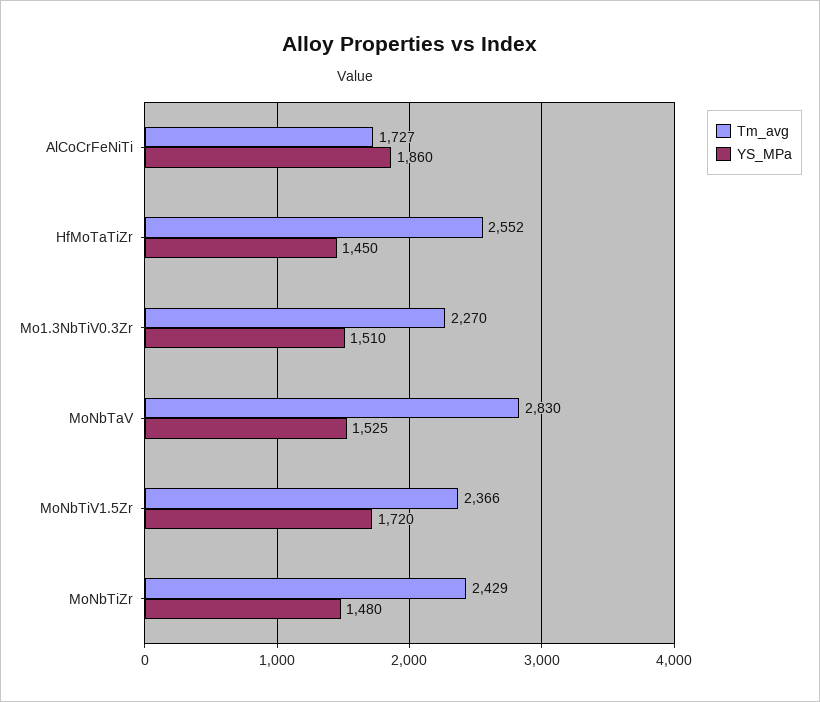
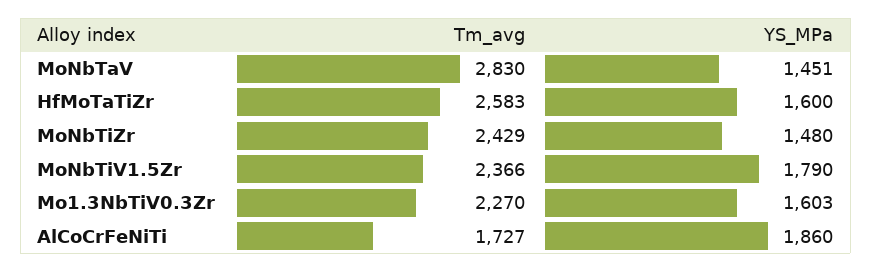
Tm_avg, HfMoTaTiZr: 2552 -> 2583
YS_MPa, HfMoTaTiZr: 1450 -> 1600
YS_MPa, Mo1.3NbTiV0.3Zr: 1510 -> 1603
YS_MPa, MoNbTaV: 1525 -> 1451
YS_MPa, MoNbTiV1.5Zr: 1720 -> 1790

